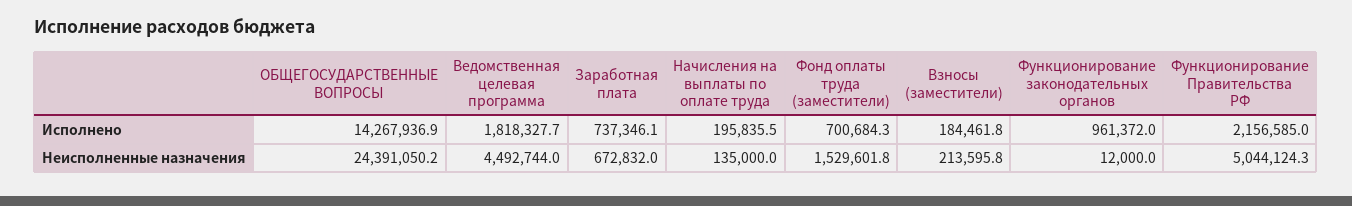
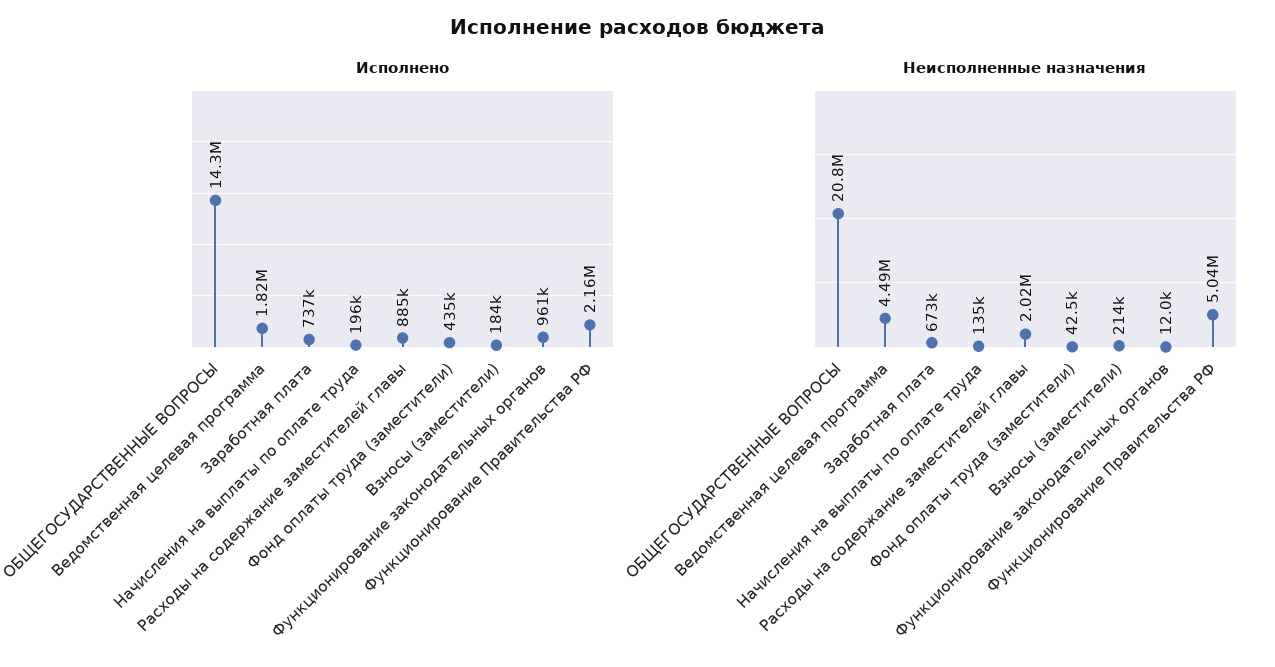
Исполнено, Фонд оплаты труда (заместители): 700684.3 -> 435000
Неисполненные назначения, ОБЩЕГОСУДАРСТВЕННЫЕ ВОПРОСЫ: 24391050.2 -> 20800000
Неисполненные назначения, Фонд оплаты труда (заместители): 1529601.8 -> 42500
Исполнено, Расходы на содержание заместителей главы: none -> 885000
Неисполненные назначения, Расходы на содержание заместителей главы: none -> 2020000

